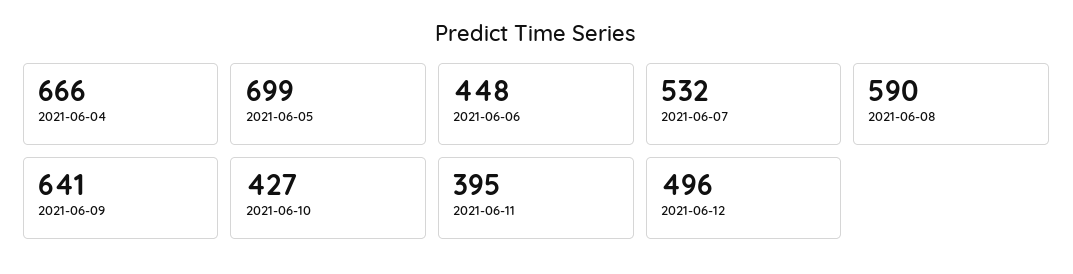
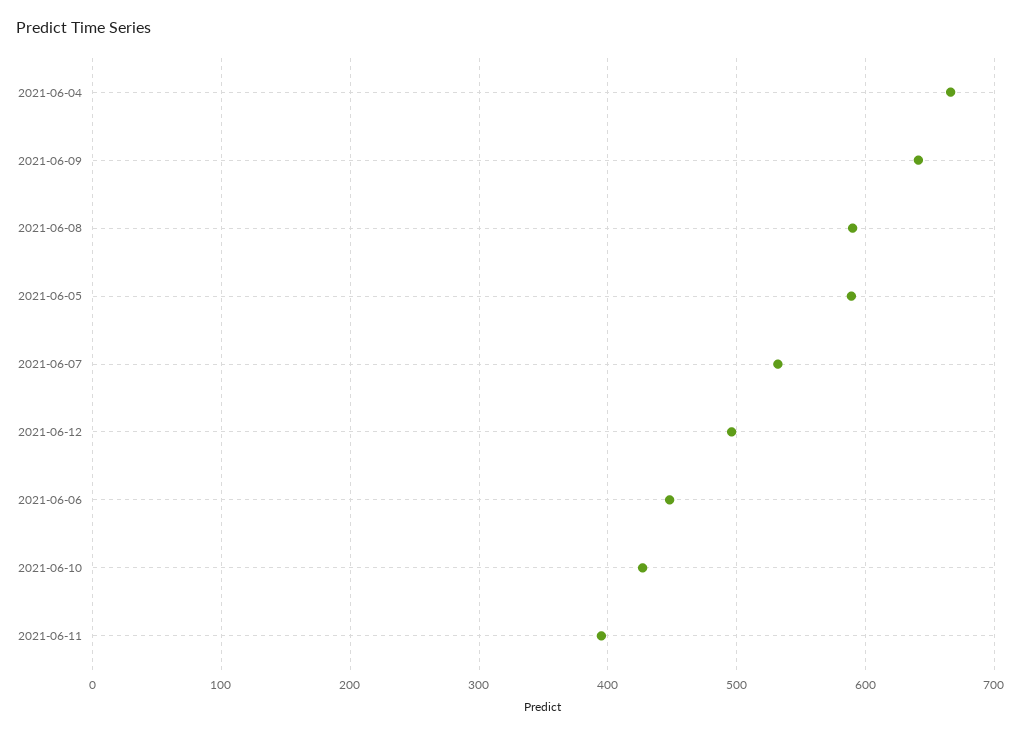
2021-06-05: 699 -> 590

